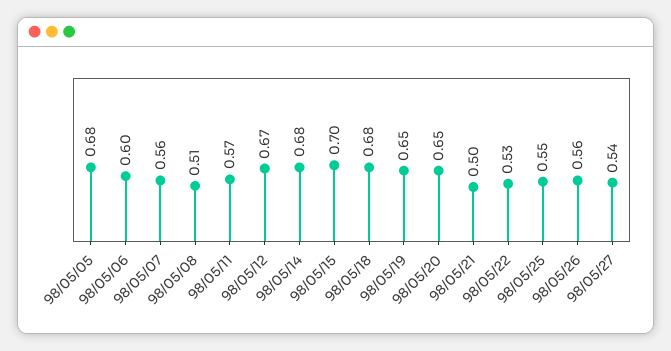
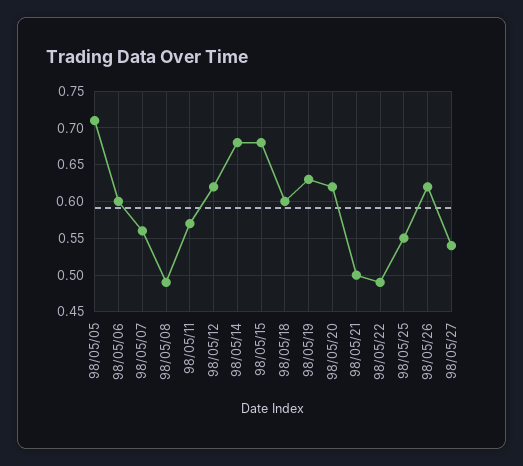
98/05/05: 0.68 -> 0.71
98/05/08: 0.51 -> 0.49
98/05/12: 0.67 -> 0.62
98/05/15: 0.7 -> 0.68
98/05/18: 0.68 -> 0.6
98/05/19: 0.65 -> 0.63
98/05/20: 0.65 -> 0.62
98/05/22: 0.53 -> 0.49
98/05/26: 0.56 -> 0.62

